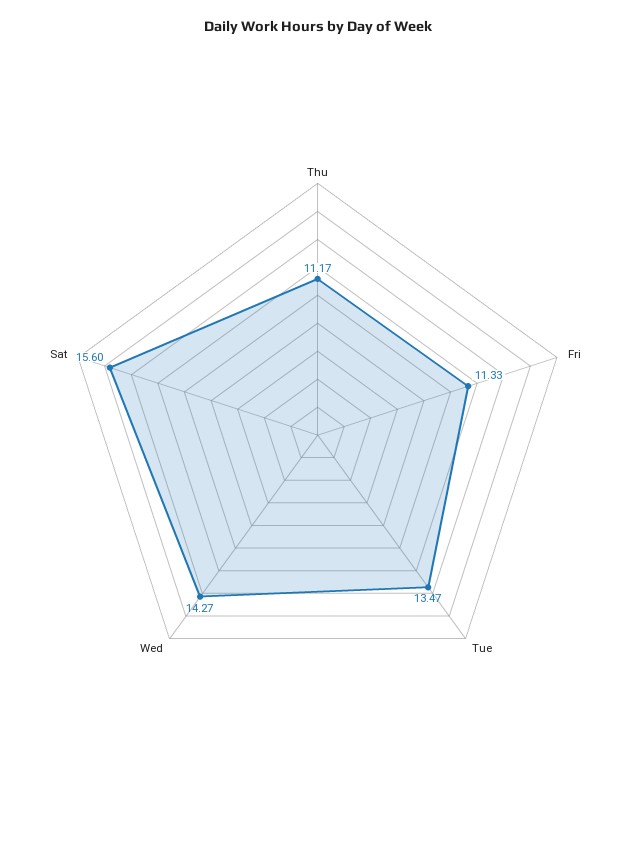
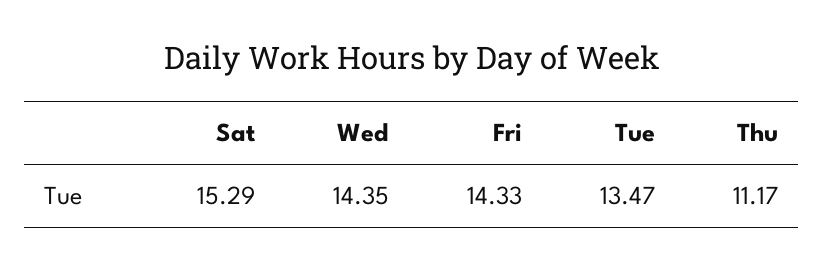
Fri: 11.33 -> 14.33
Wed: 14.27 -> 14.35
Sat: 15.6 -> 15.29

